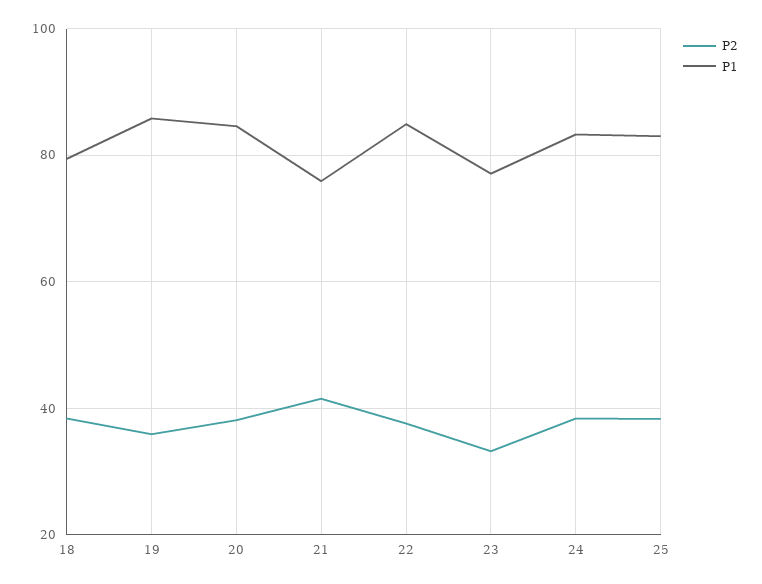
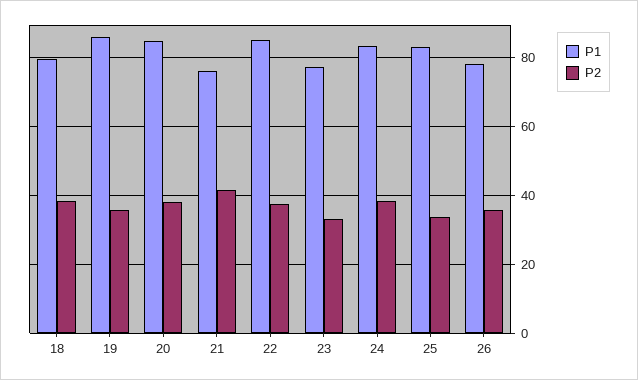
P2, 25: 38 -> 34
P1, 26: none -> 78
P2, 26: none -> 36

